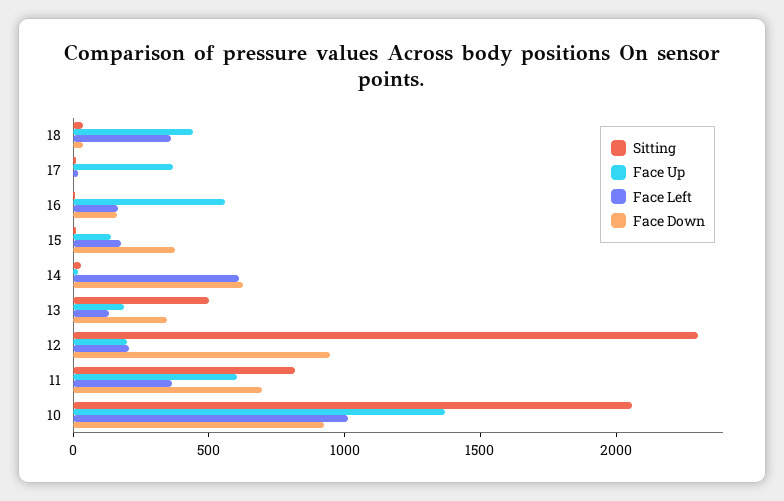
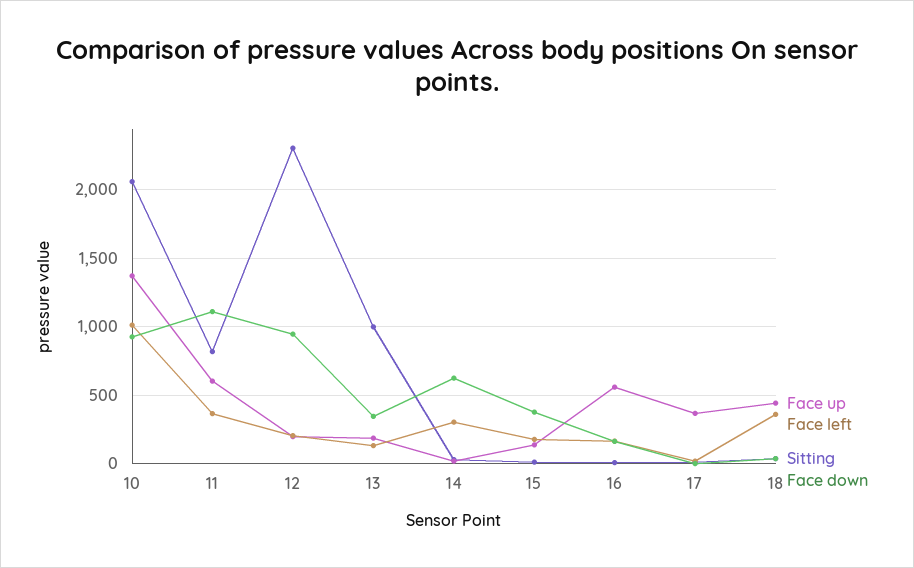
Face Left, 14: 600 -> 300
Sitting, 13: 500 -> 1000
Face Down, 11: 700 -> 1100

